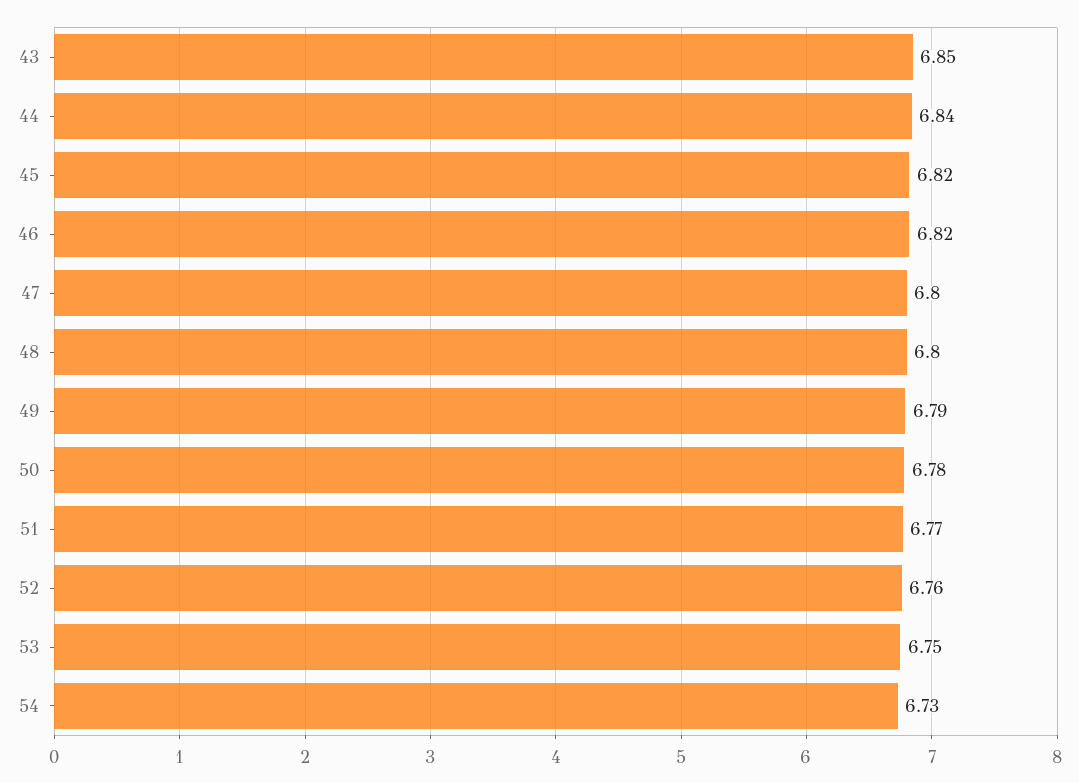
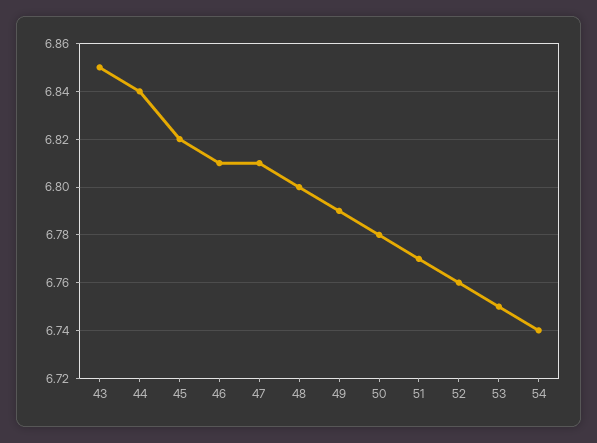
46: 6.82 -> 6.81
47: 6.8 -> 6.81
54: 6.73 -> 6.74

